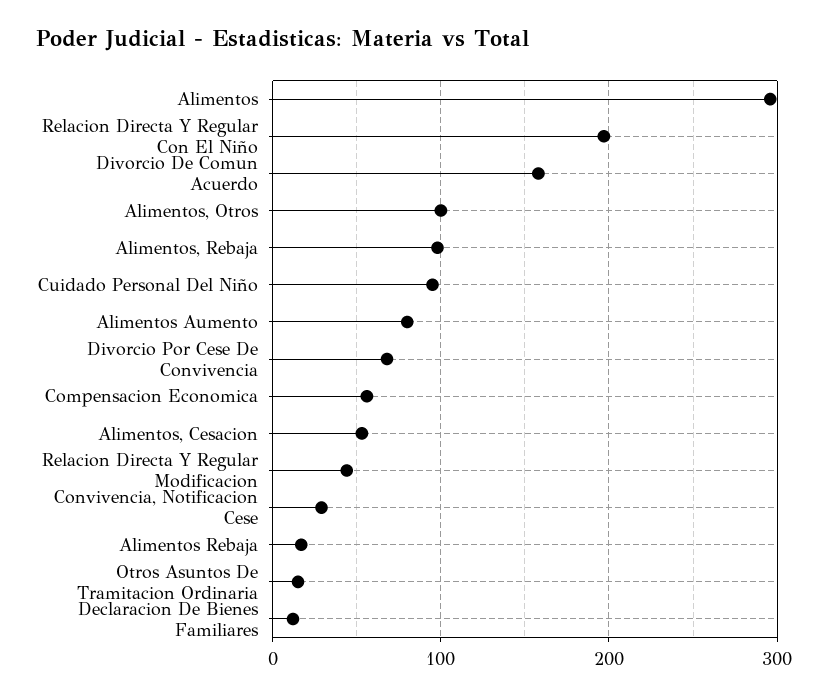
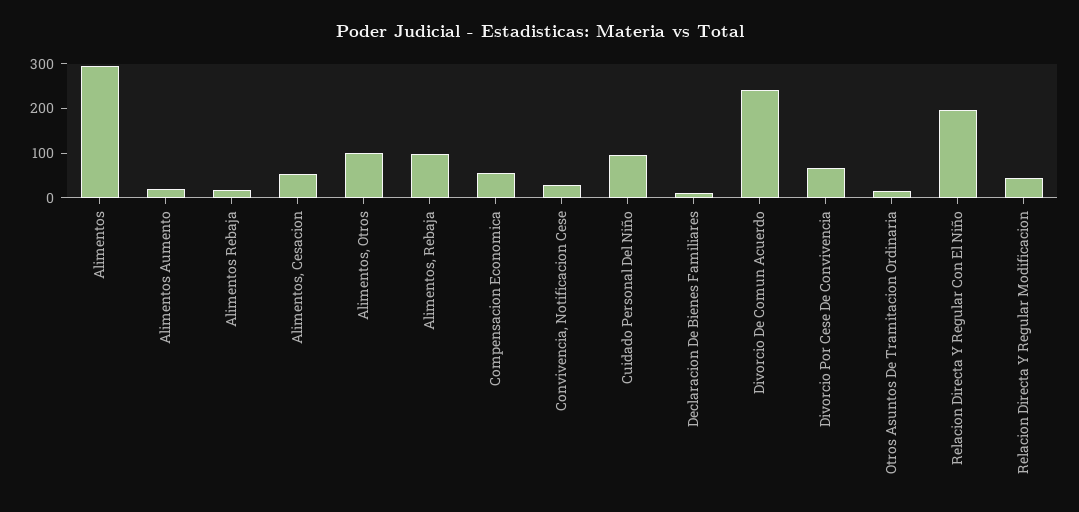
Divorcio De Comun Acuerdo: 160 -> 240
Alimentos Aumento: 80 -> 20

